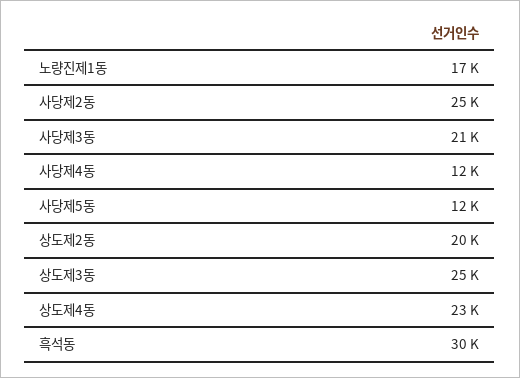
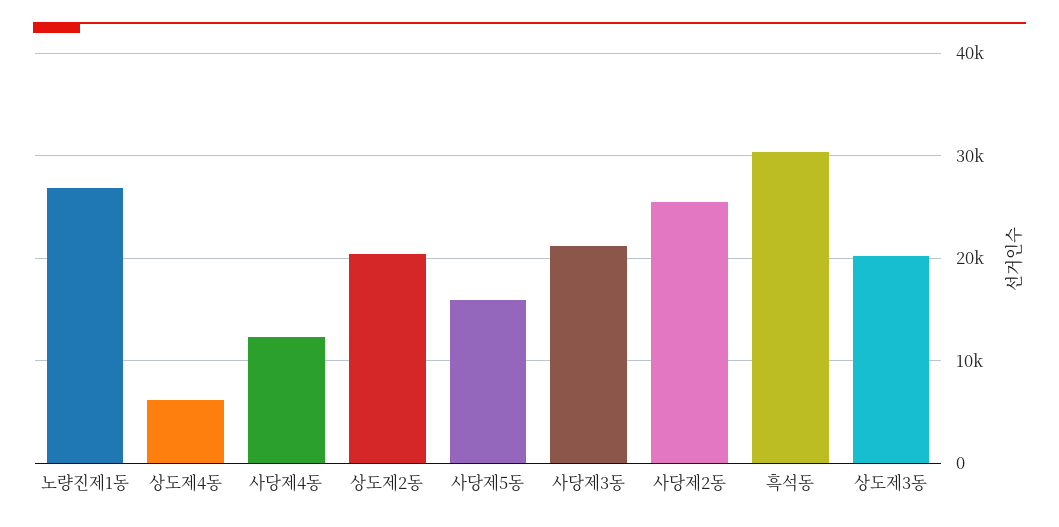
노량진제1동: 17000 -> 27000
사당제5동: 12000 -> 16000
상도제3동: 25000 -> 20000
상도제4동: 23000 -> 6000

